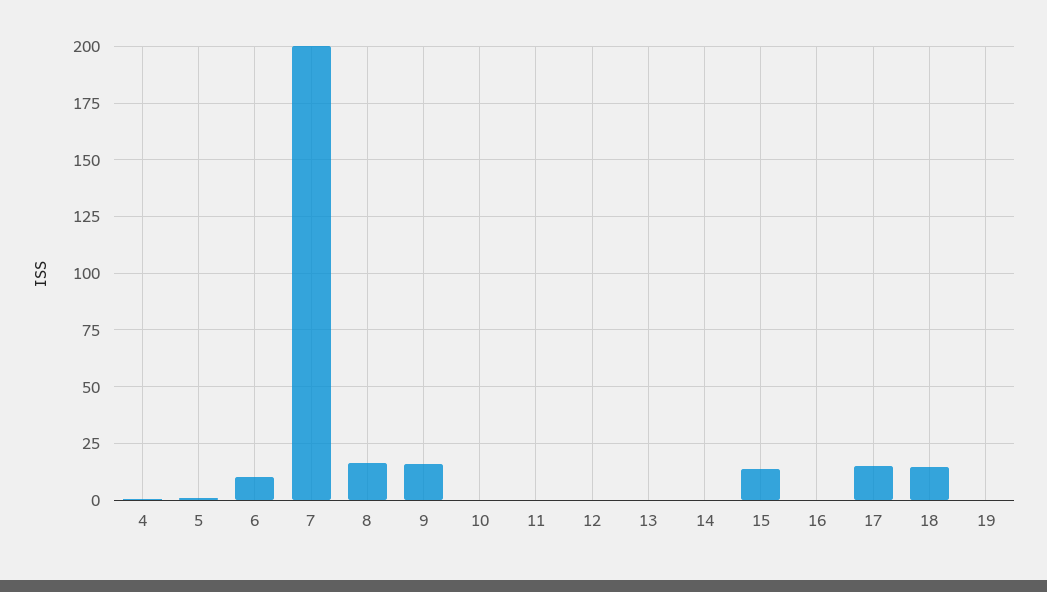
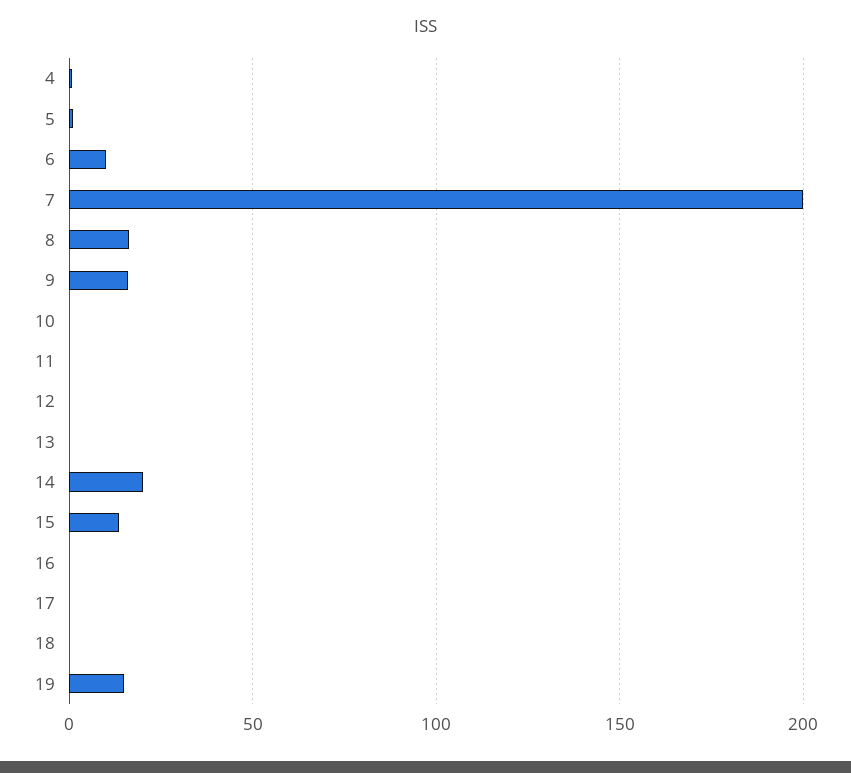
14: 0 -> 20
17: 15 -> 0
18: 15 -> 0
19: 0 -> 15

